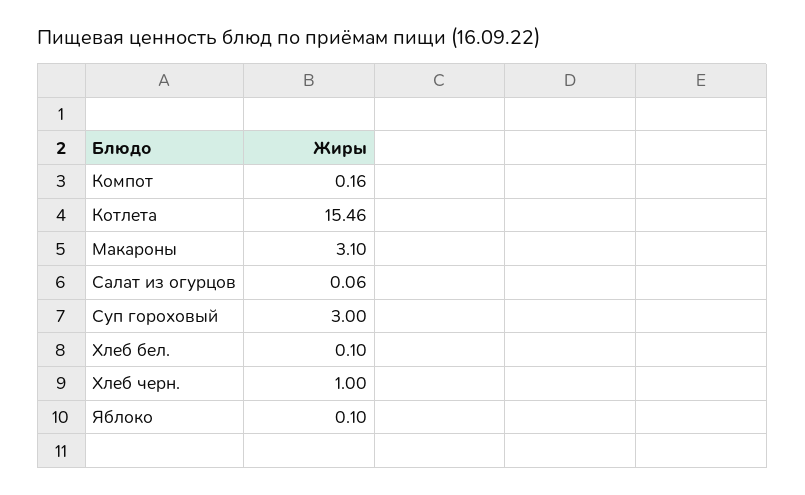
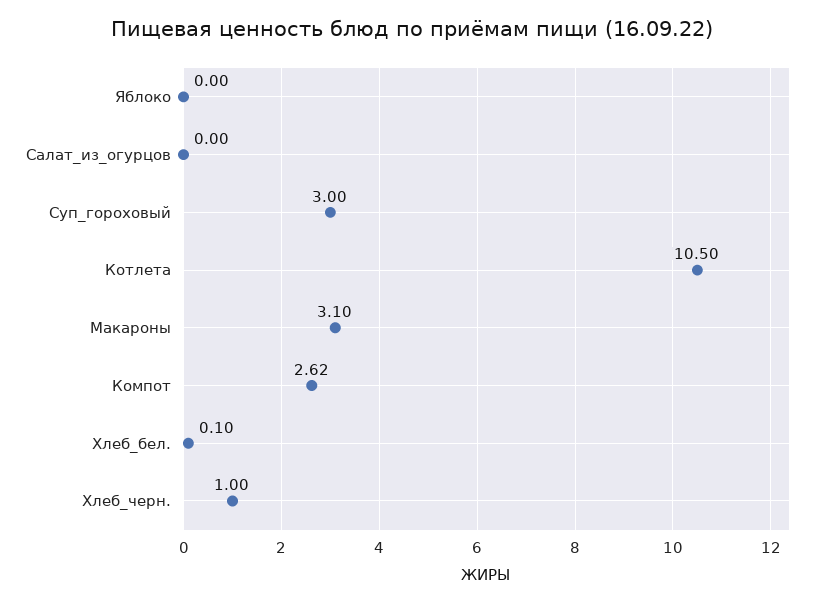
Компот: 0.16 -> 2.62
Котлета: 15.46 -> 10.5
Салат из огурцов: 0.06 -> 0
Яблоко: 0.1 -> 0

